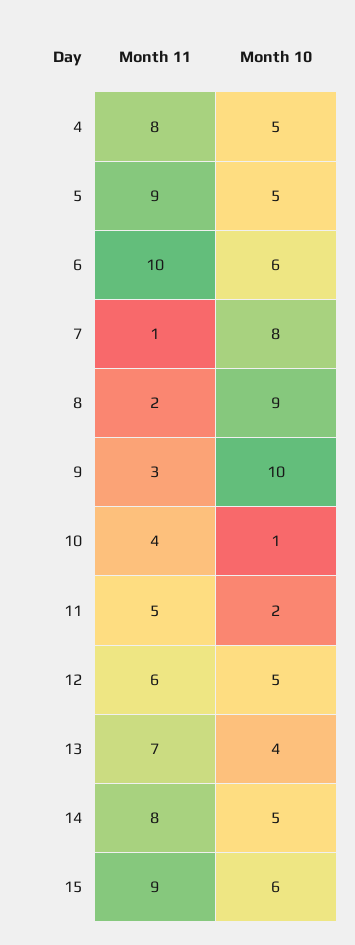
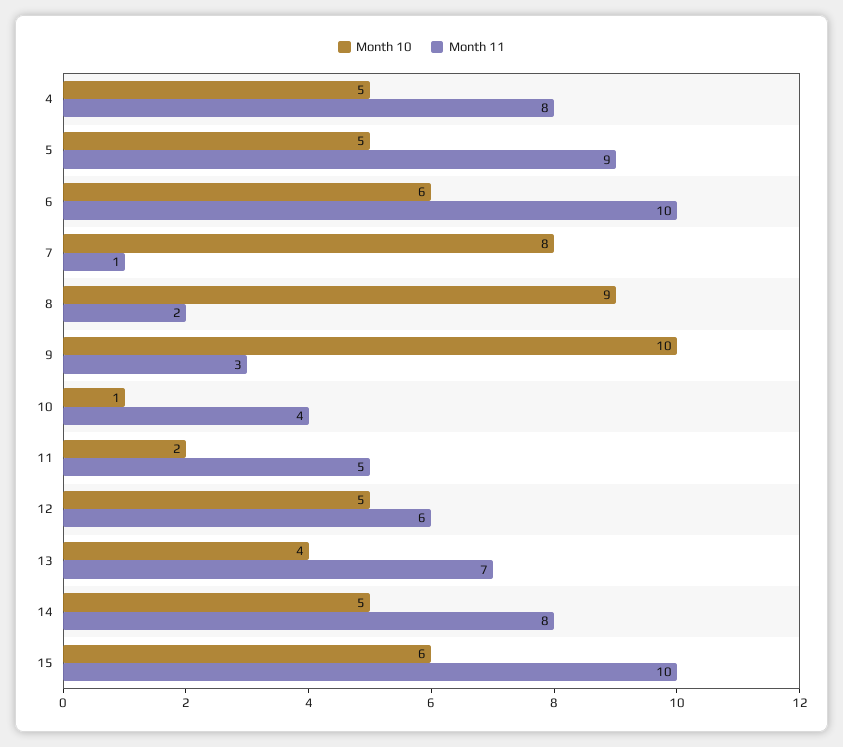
Month 11, 15: 9 -> 10

